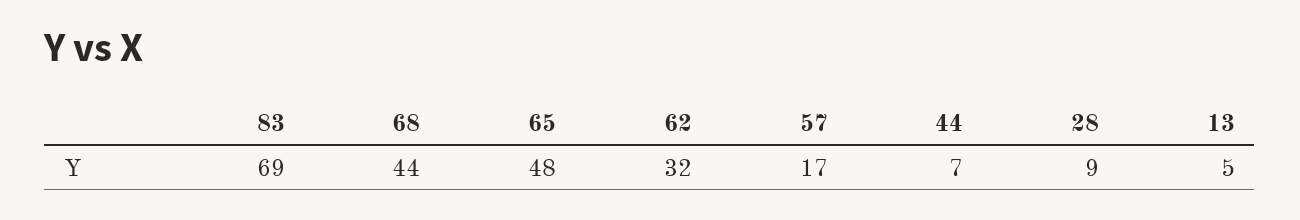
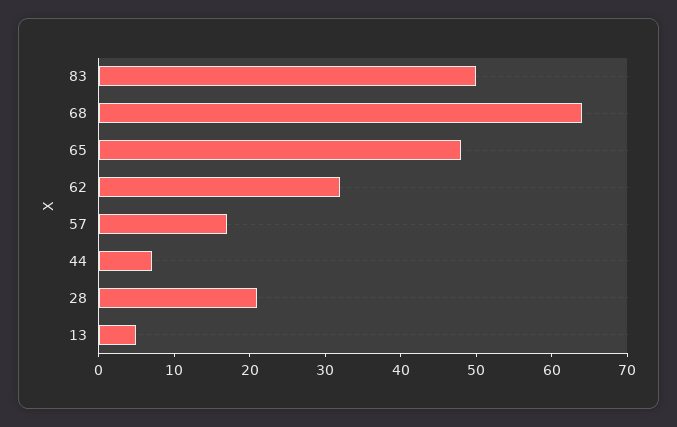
83: 69 -> 50
68: 44 -> 65
28: 9 -> 20

